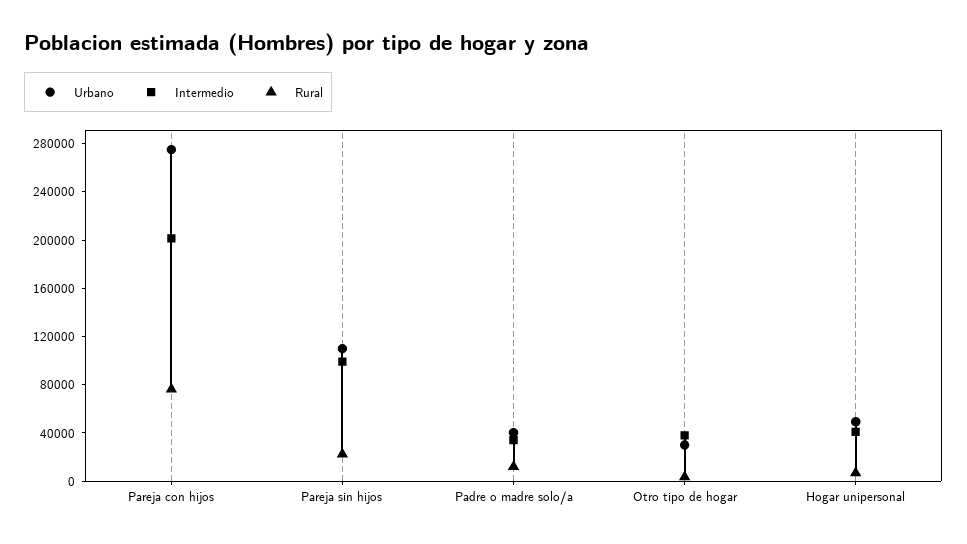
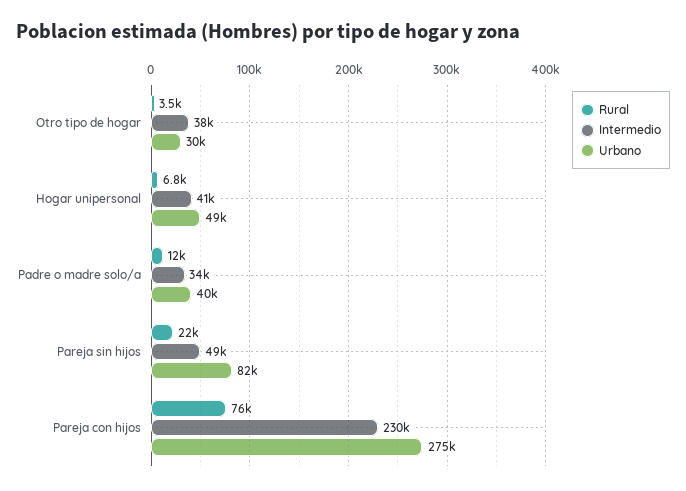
Intermedio, Pareja con hijos: 200000 -> 230000
Urbano, Pareja sin hijos: 110000 -> 82000
Intermedio, Pareja sin hijos: 100000 -> 49000

